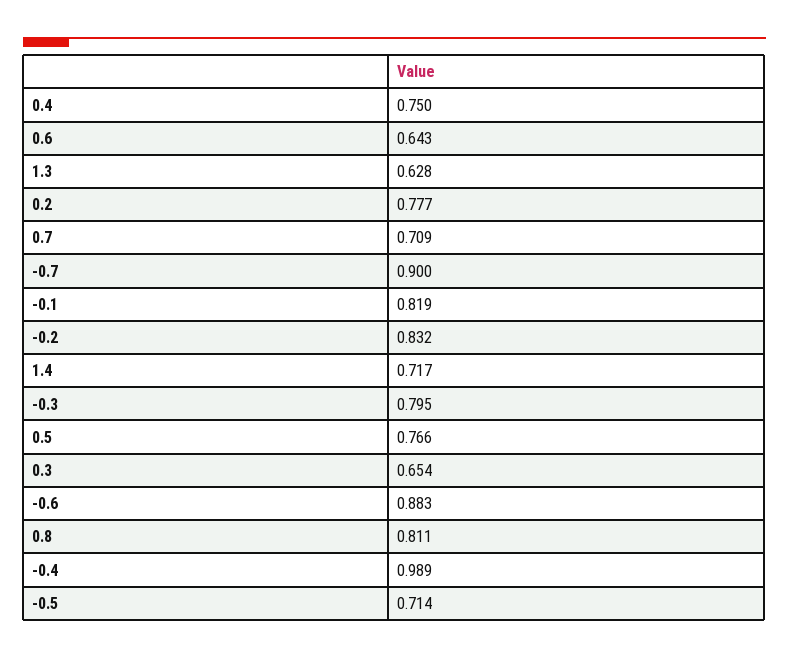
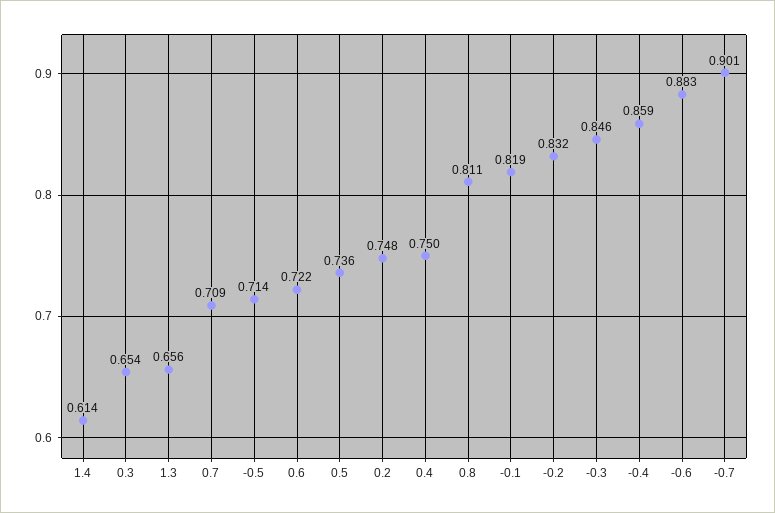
0.6: 0.643 -> 0.722
1.3: 0.628 -> 0.656
0.2: 0.777 -> 0.748
-0.7: 0.9 -> 0.901
1.4: 0.717 -> 0.614
-0.3: 0.795 -> 0.846
0.5: 0.766 -> 0.736
-0.4: 0.989 -> 0.859

